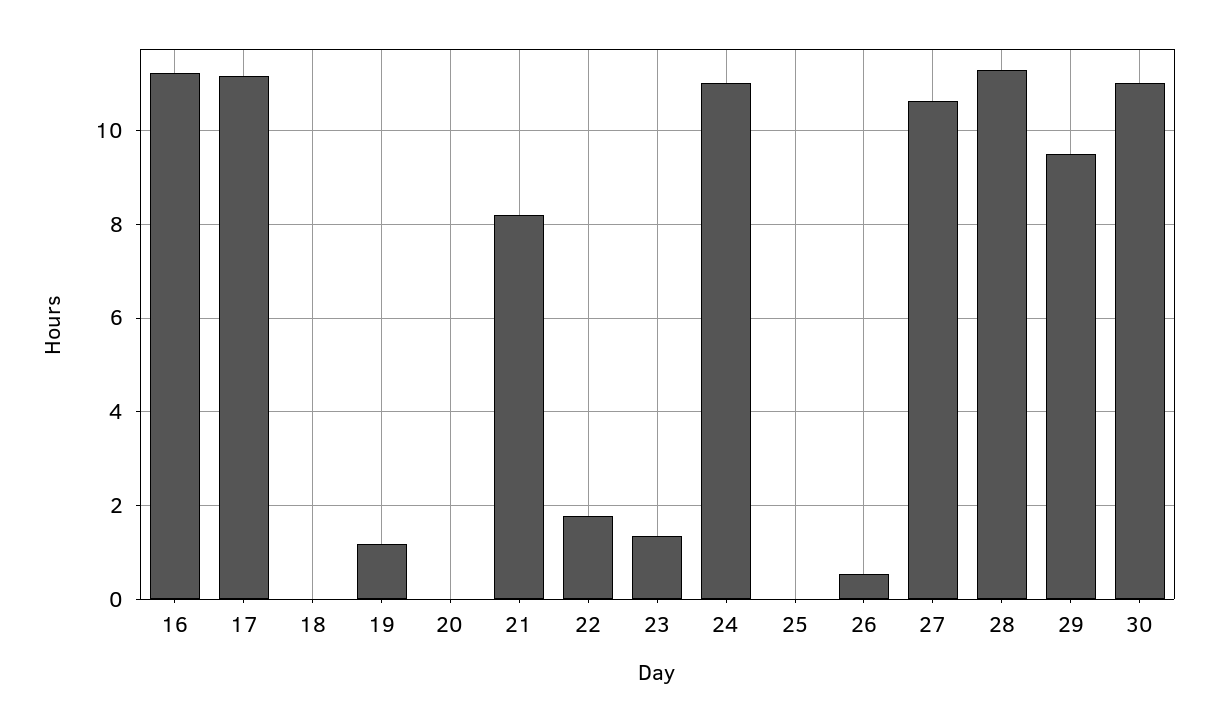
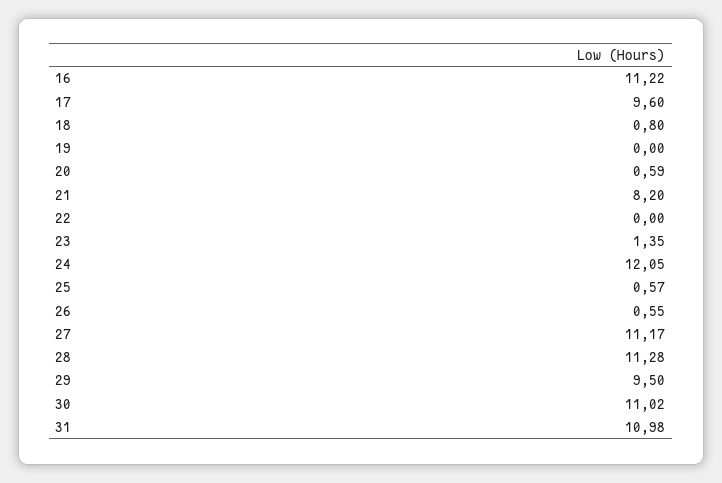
17: 11.2 -> 9.6
18: 0 -> 0.8
19: 1.2 -> 0
20: 0 -> 0.59
22: 1.8 -> 0
24: 11 -> 12.05
25: 0 -> 0.57
27: 10.6 -> 11.17
31: none -> 10.98

